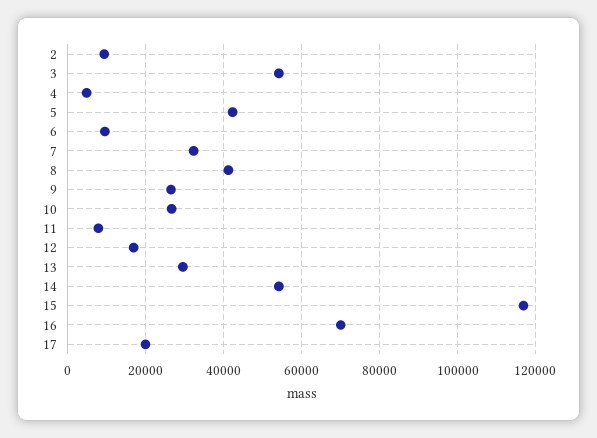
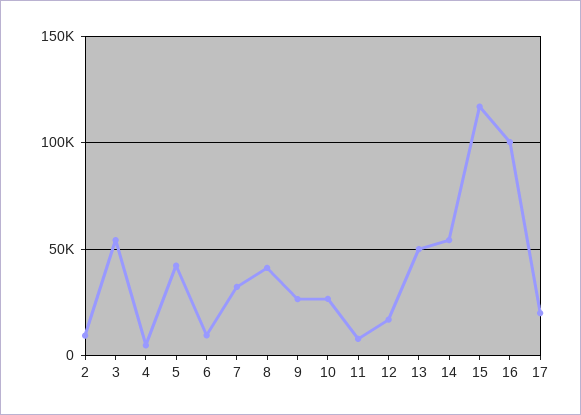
13: 30000 -> 50000
16: 70000 -> 100000

